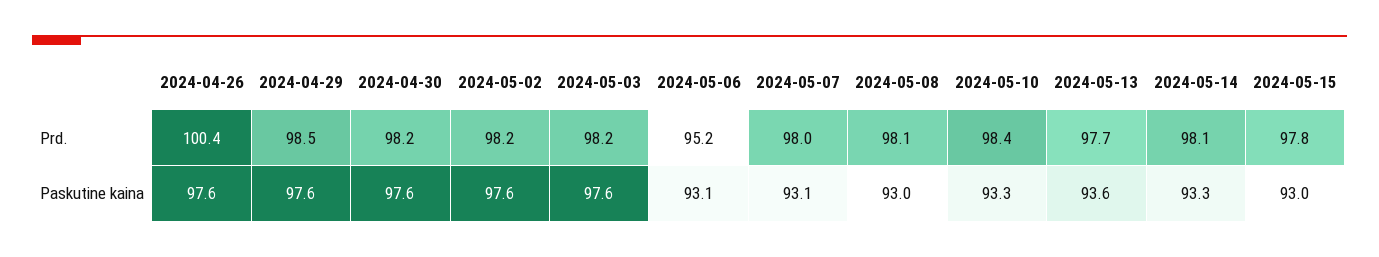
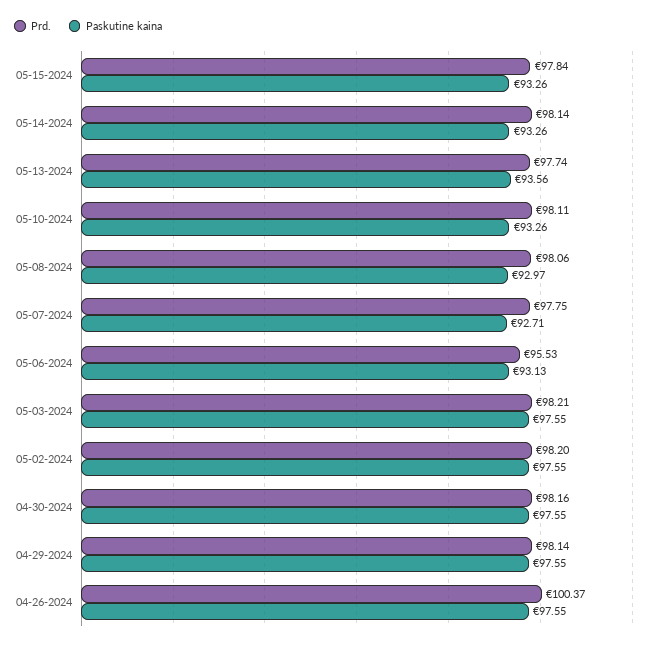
Prd., 2024-04-29: 98.5 -> 98.14
Prd., 2024-05-06: 95.2 -> 95.53
Prd., 2024-05-07: 98 -> 97.75
Prd., 2024-05-10: 98.4 -> 98.11
Paskutine kaina, 2024-05-07: 93.1 -> 92.71
Paskutine kaina, 2024-05-15: 93 -> 93.26

